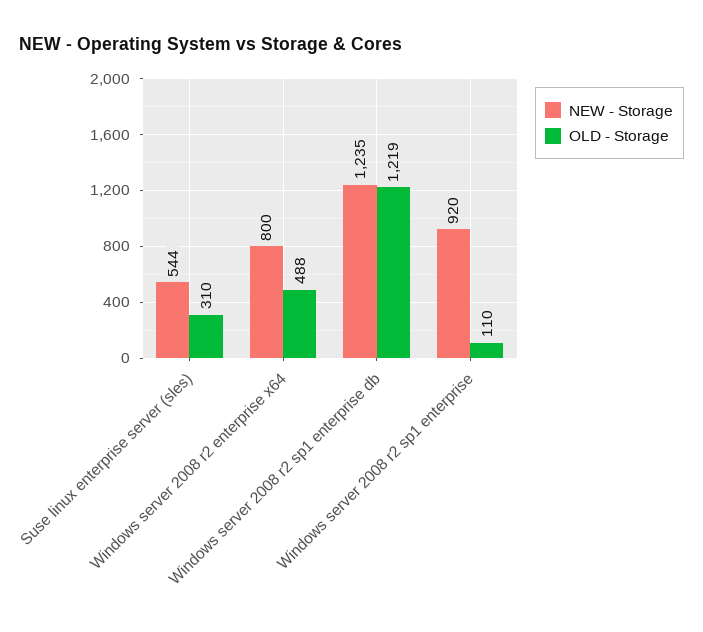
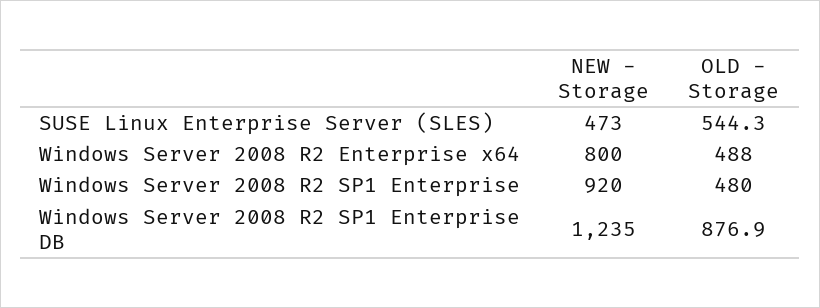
NEW - Storage, Suse linux enterprise server (sles): 544 -> 473
OLD - Storage, Suse linux enterprise server (sles): 310 -> 544.3
OLD - Storage, Windows server 2008 r2 sp1 enterprise db: 1219 -> 876.9
OLD - Storage, Windows server 2008 r2 sp1 enterprise: 110 -> 480

